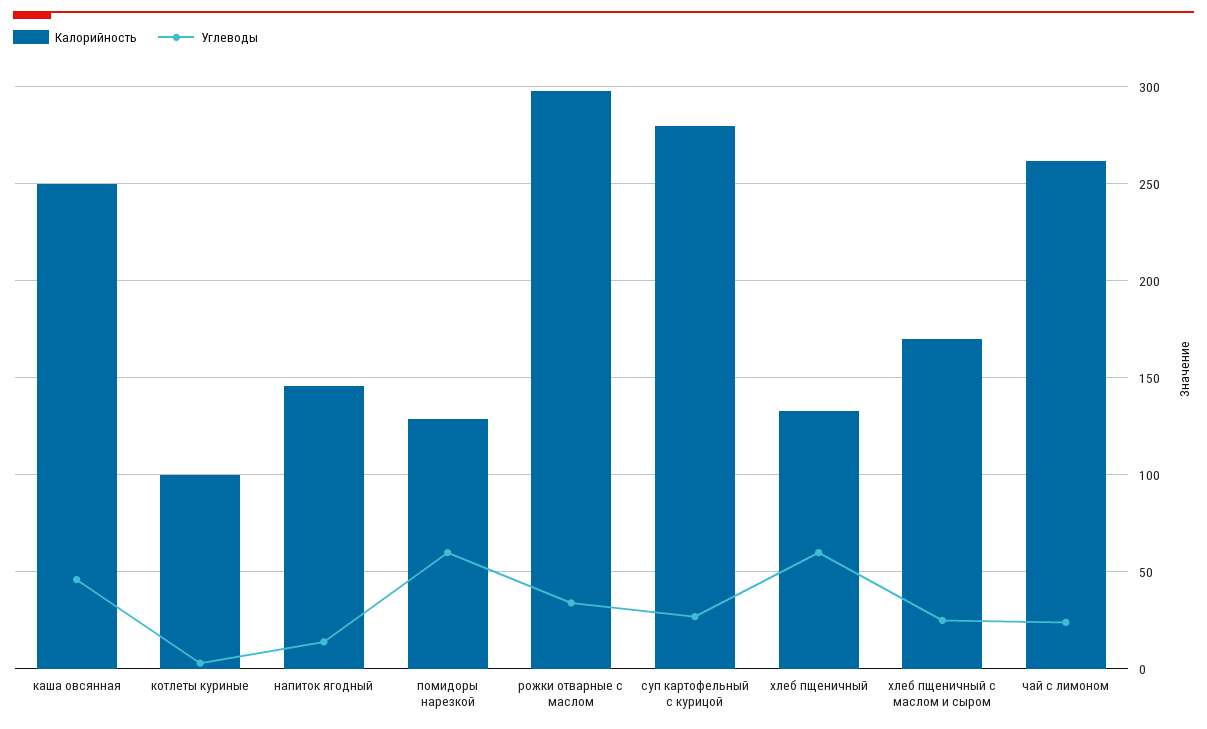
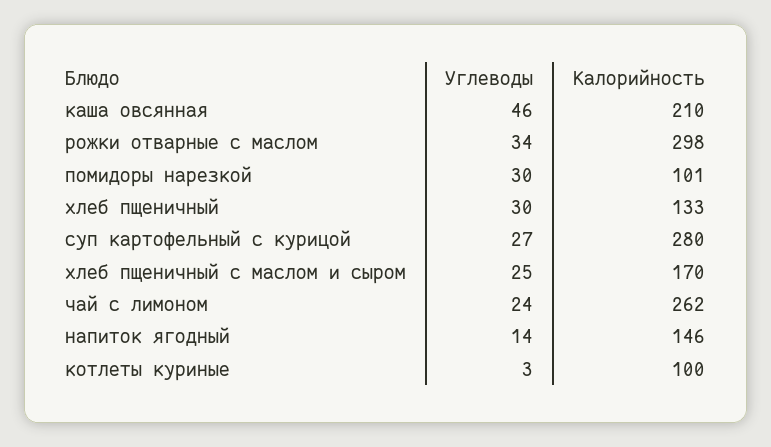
Калорийность, каша овсянная: 250 -> 210
Калорийность, помидоры нарезкой: 130 -> 101
Углеводы, помидоры нарезкой: 60 -> 30
Углеводы, хлеб пщеничный: 60 -> 30

